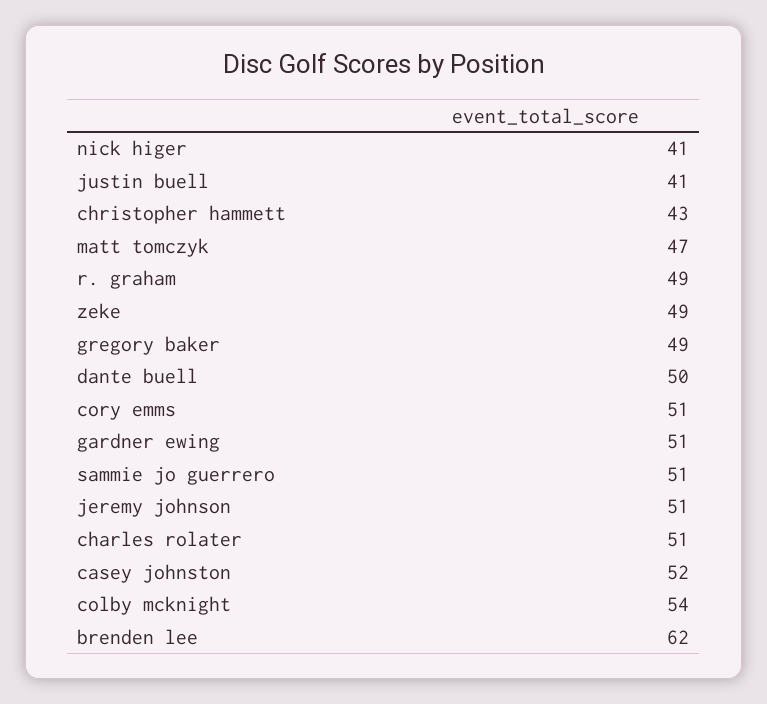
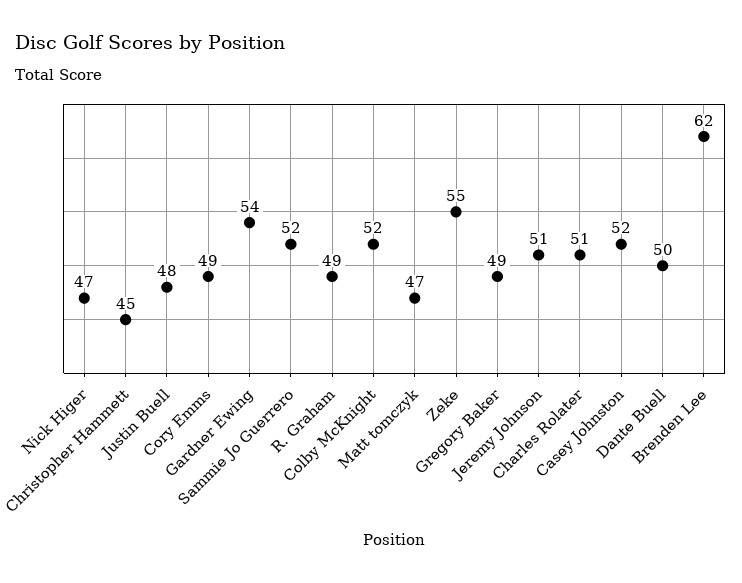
nick higer: 41 -> 47
justin buell: 41 -> 48
christopher hammett: 43 -> 45
zeke: 49 -> 55
cory emms: 51 -> 49
gardner ewing: 51 -> 54
sammie jo guerrero: 51 -> 52
colby mcknight: 54 -> 52

